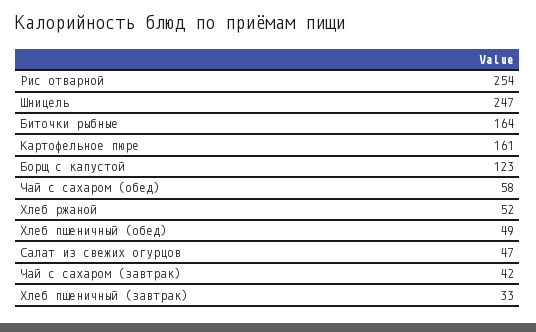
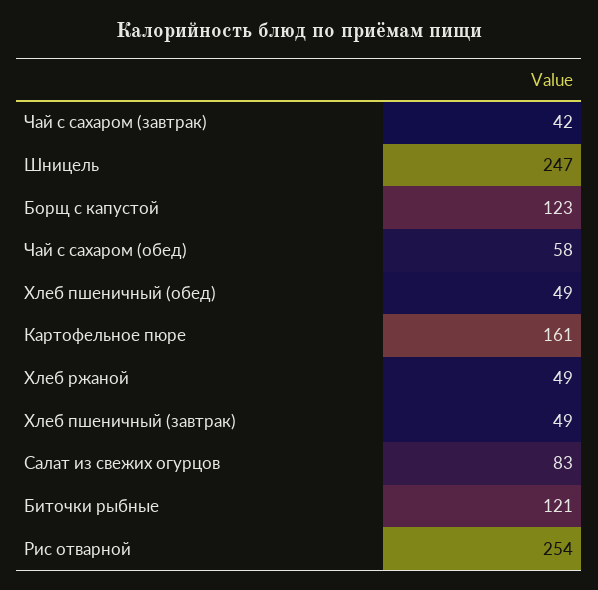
Биточки рыбные: 164 -> 121
Хлеб ржаной: 52 -> 49
Салат из свежих огурцов: 47 -> 83
Хлеб пшеничный (завтрак): 33 -> 49

